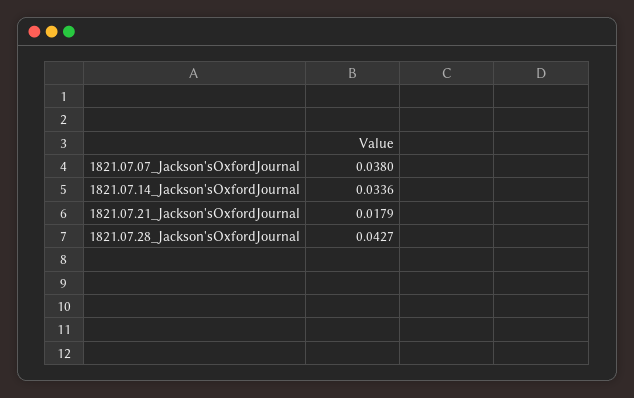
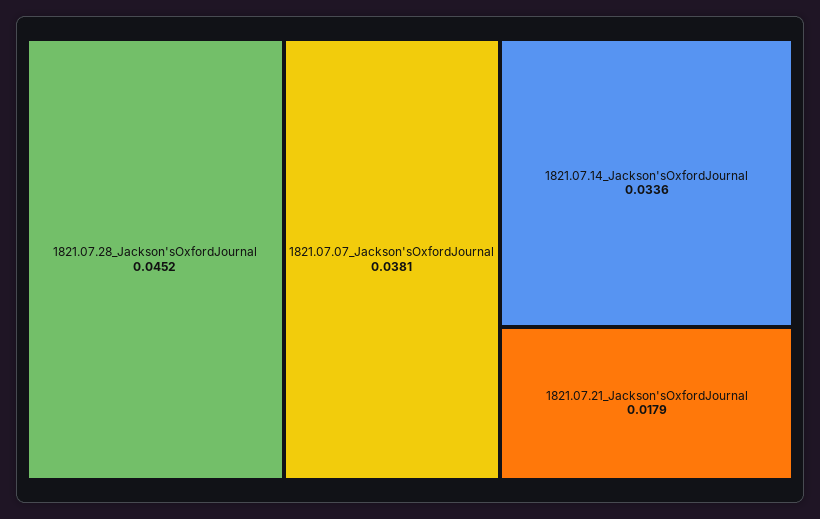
1821.07.07_Jackson'sOxfordJournal: 0.038 -> 0.0381
1821.07.28_Jackson'sOxfordJournal: 0.0427 -> 0.0452

